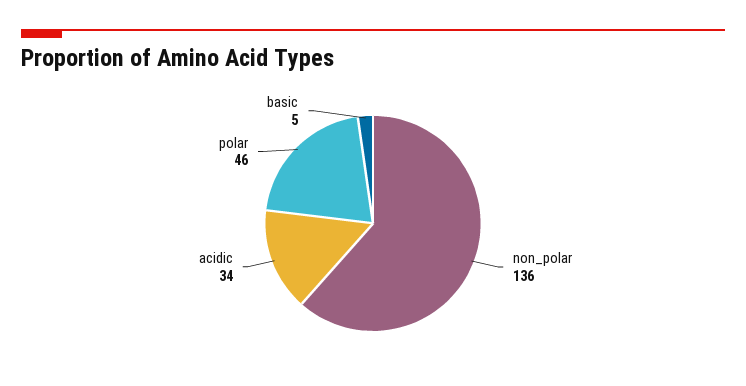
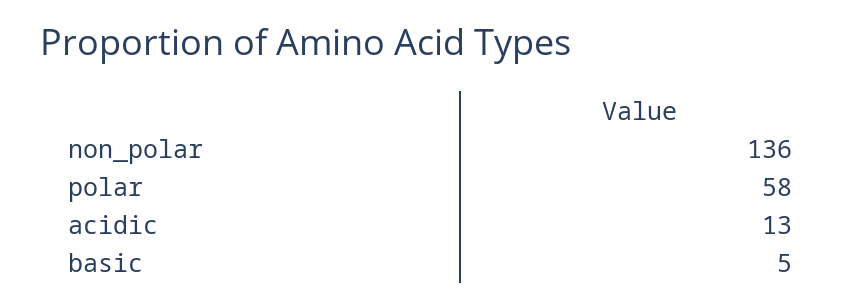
acidic: 34 -> 13
polar: 46 -> 58

